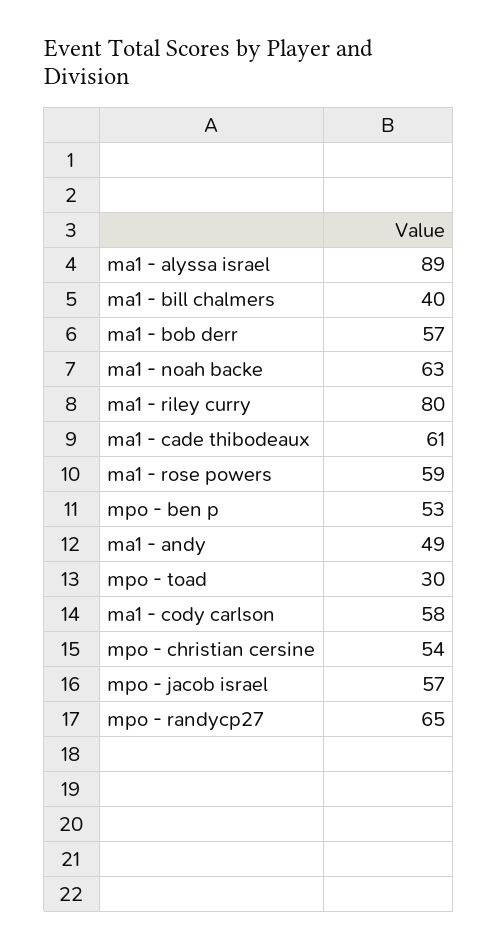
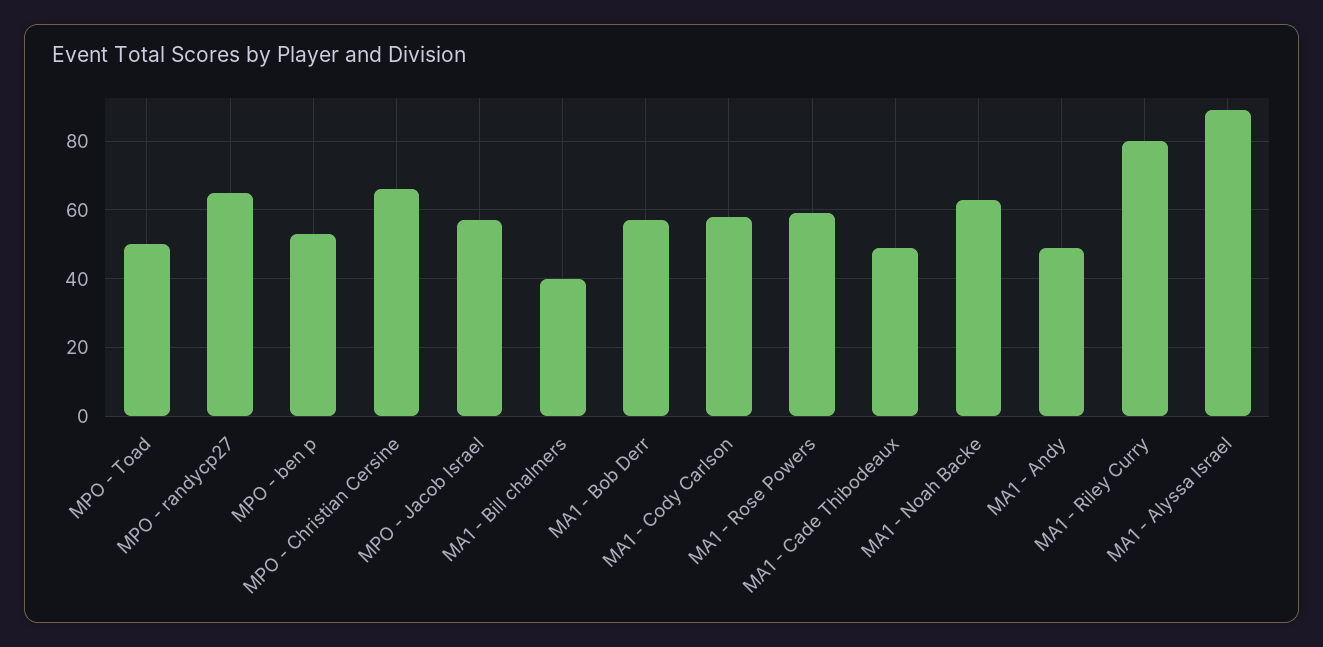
ma1 - cade thibodeaux: 61 -> 50
mpo - toad: 30 -> 50
mpo - christian cersine: 54 -> 65

